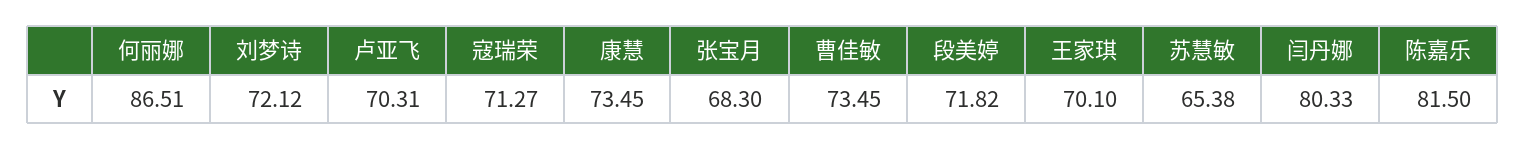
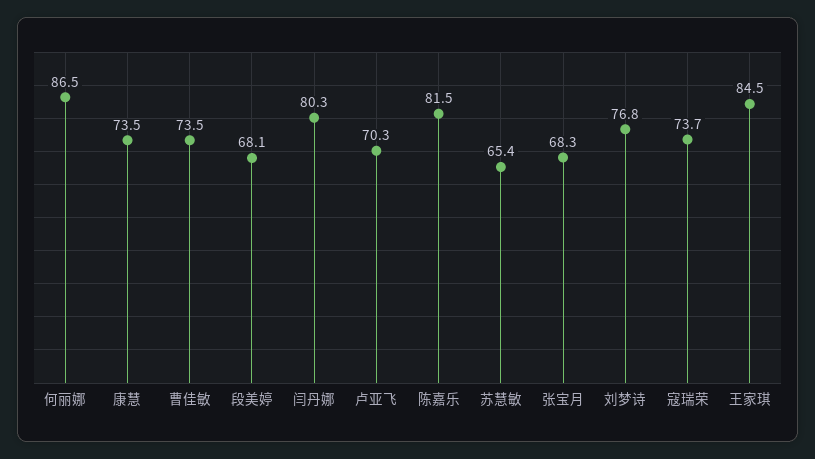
刘梦诗: 72.12 -> 76.8
寇瑞荣: 71.27 -> 73.7
段美婷: 71.82 -> 68.1
王家琪: 70.1 -> 84.5

